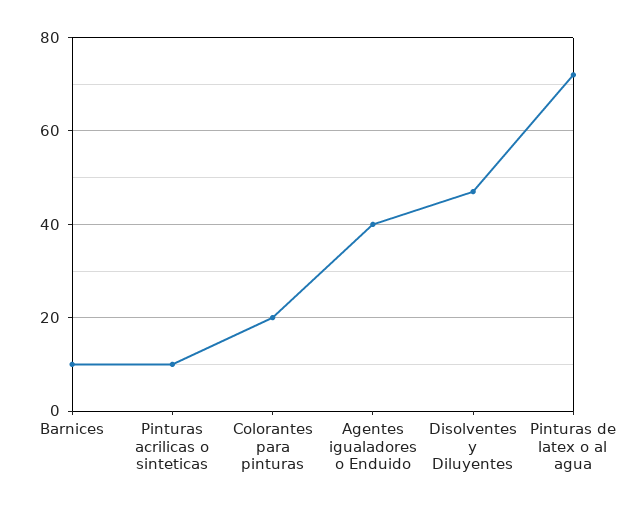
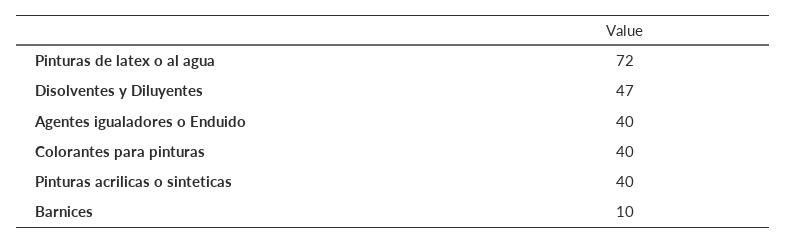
Pinturas acrilicas o sinteticas: 10 -> 40
Colorantes para pinturas: 20 -> 40

